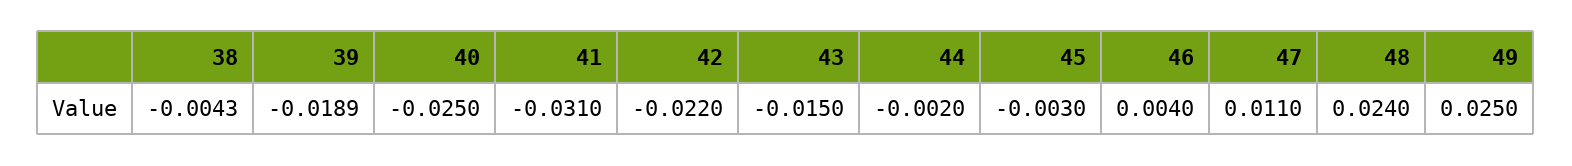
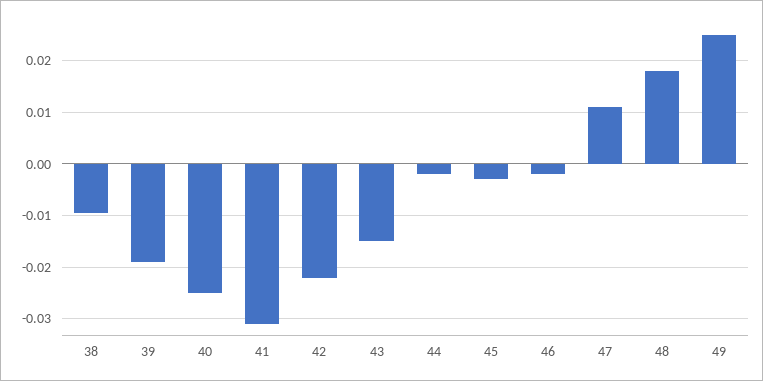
38: -0.0043 -> -0.01
46: 0.004 -> -0.002
48: 0.024 -> 0.018

